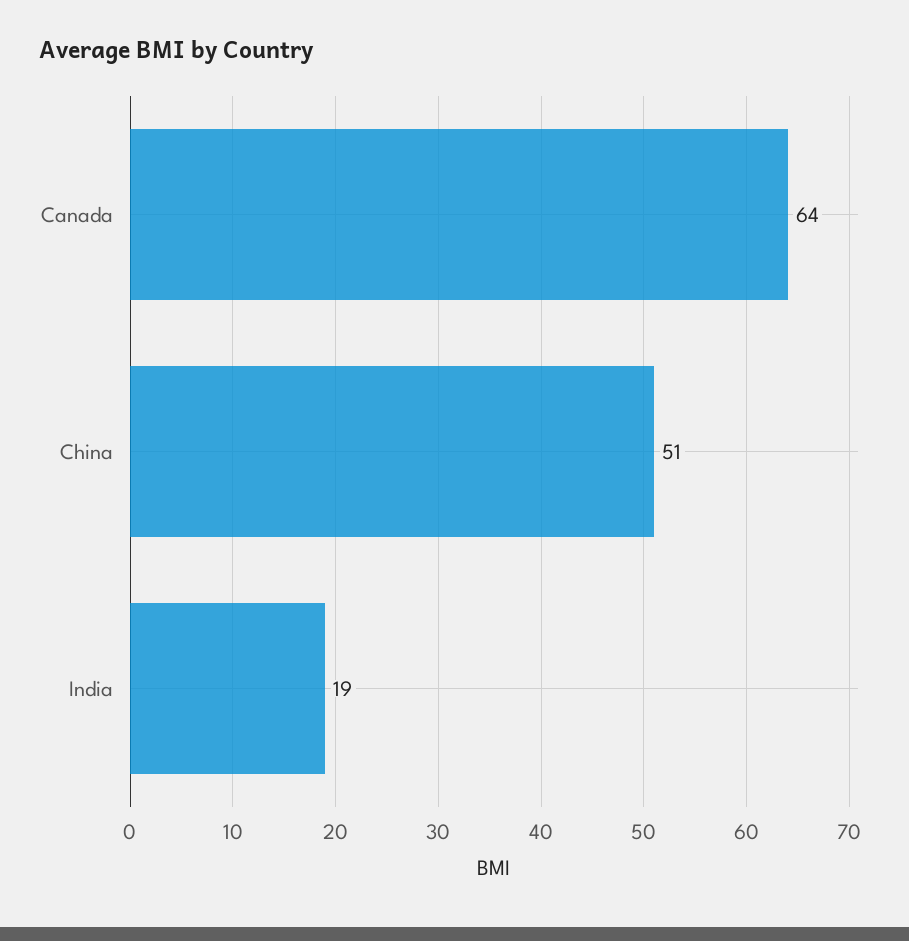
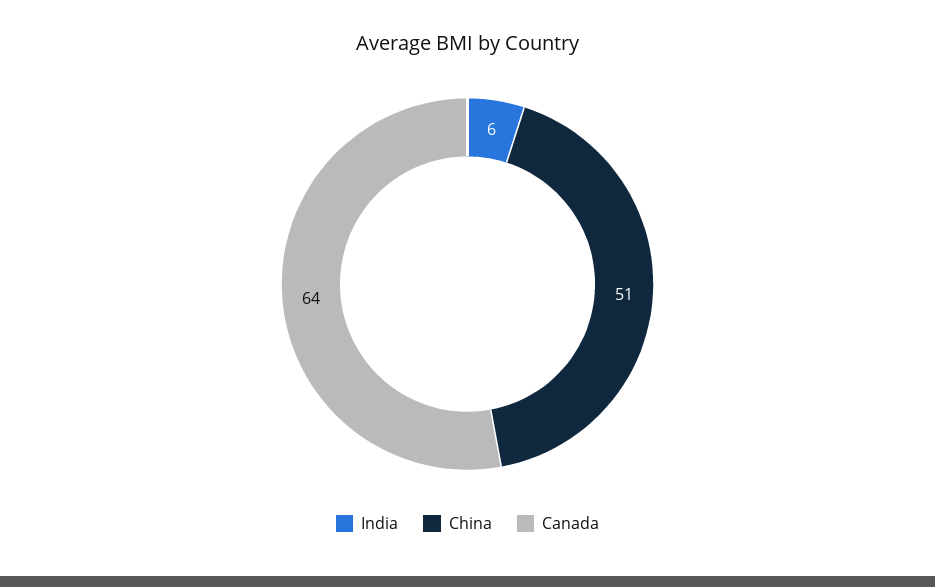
India: 19 -> 6

